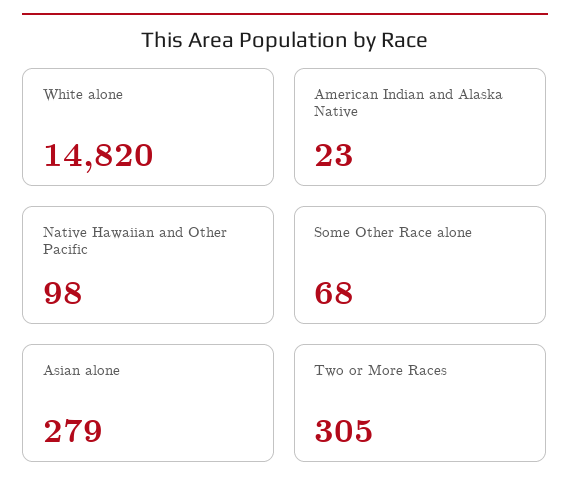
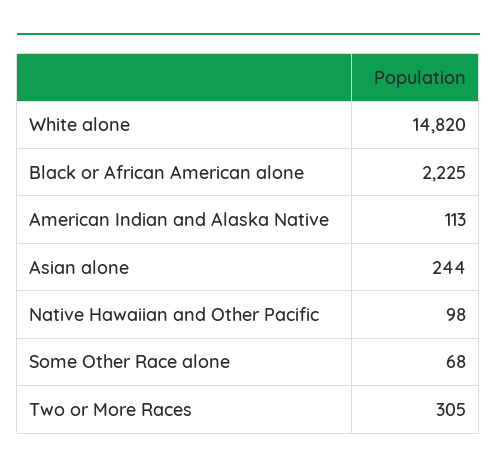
American Indian and Alaska Native: 23 -> 113
Asian alone: 279 -> 244
Black or African American alone: none -> 2225

